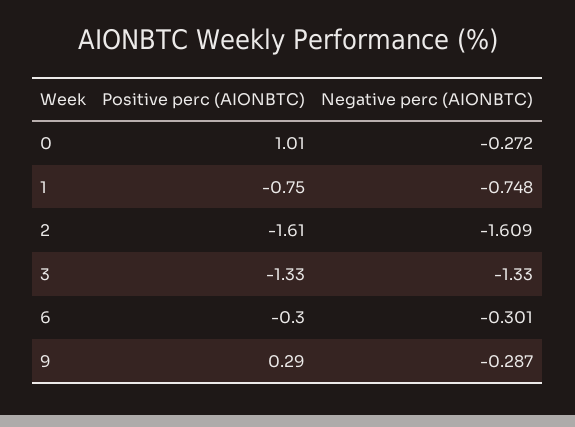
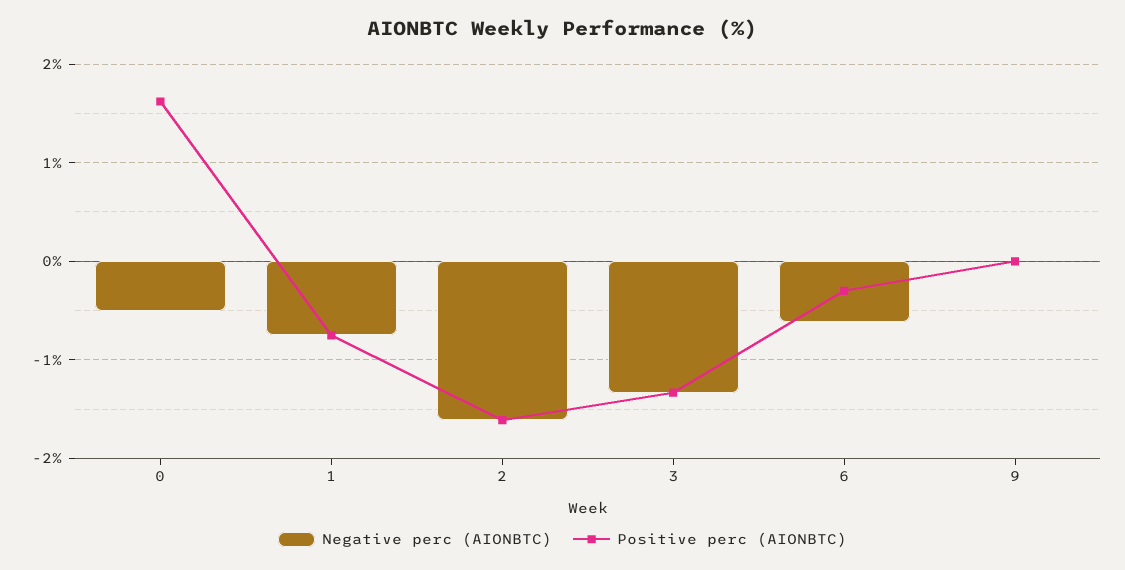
Positive perc (AIONBTC), 0: 1.01 -> 1.6
Negative perc (AIONBTC), 0: -0.272 -> -0.5
Negative perc (AIONBTC), 6: -0.301 -> -0.6
Positive perc (AIONBTC), 9: 0.29 -> 0
Negative perc (AIONBTC), 9: -0.287 -> 0

